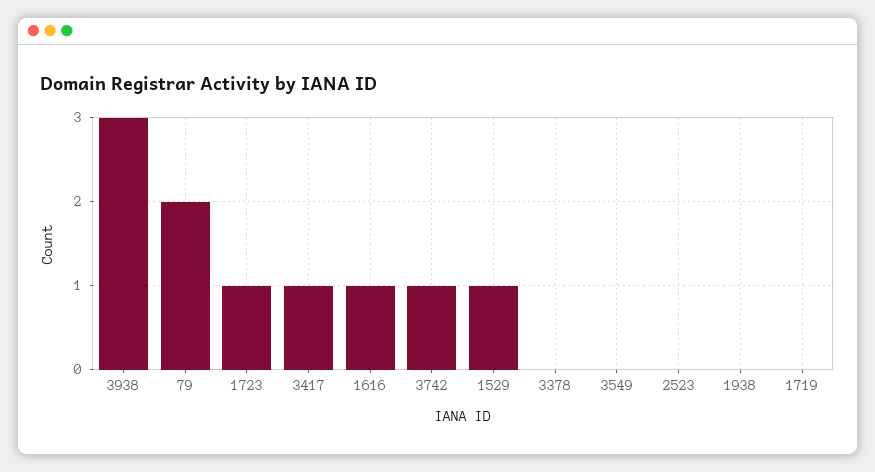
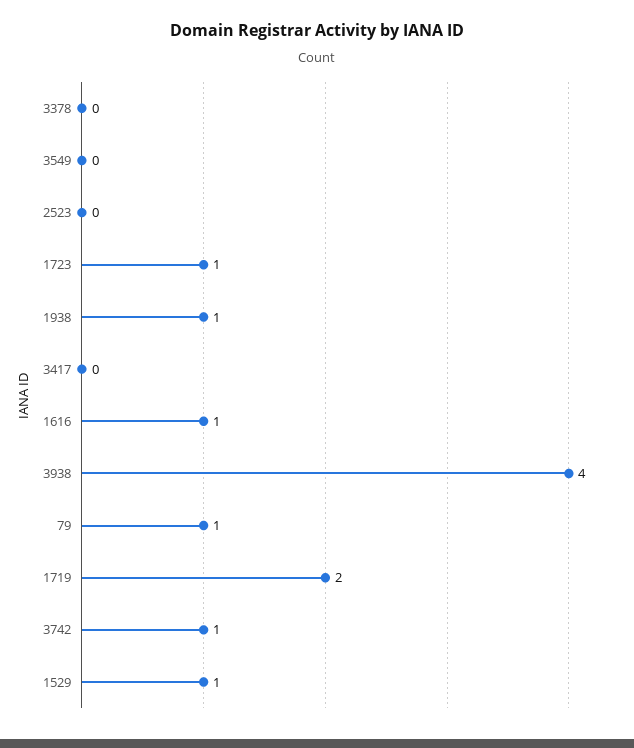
3938: 3 -> 4
79: 2 -> 1
3417: 1 -> 0
1938: 0 -> 1
1719: 0 -> 2

